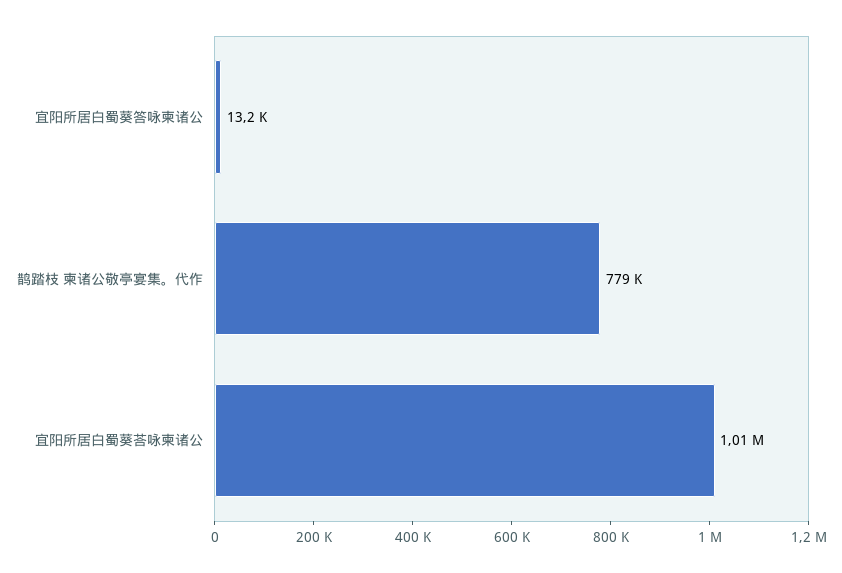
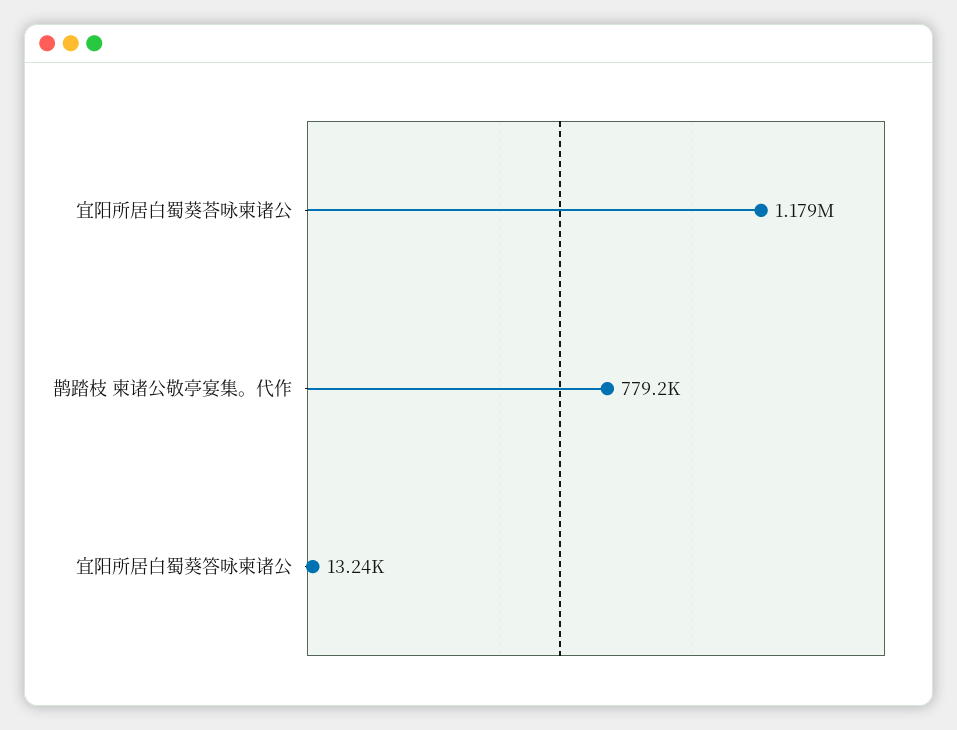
宜阳所居白蜀葵荅咏柬诸公: 1010000 -> 1179000

